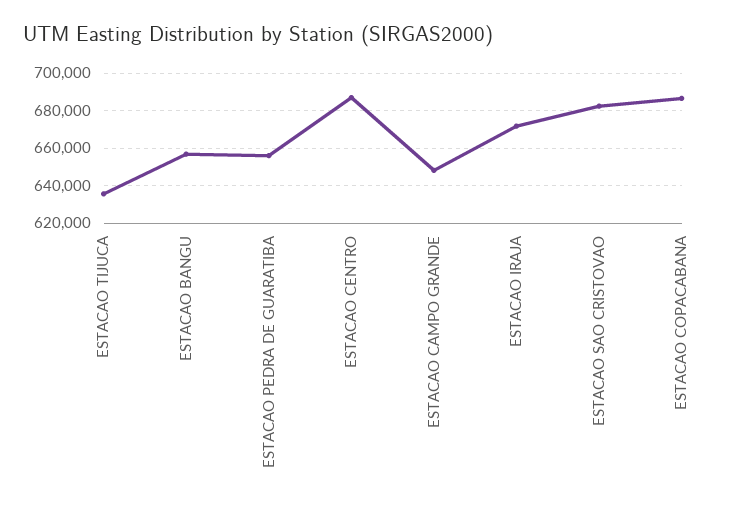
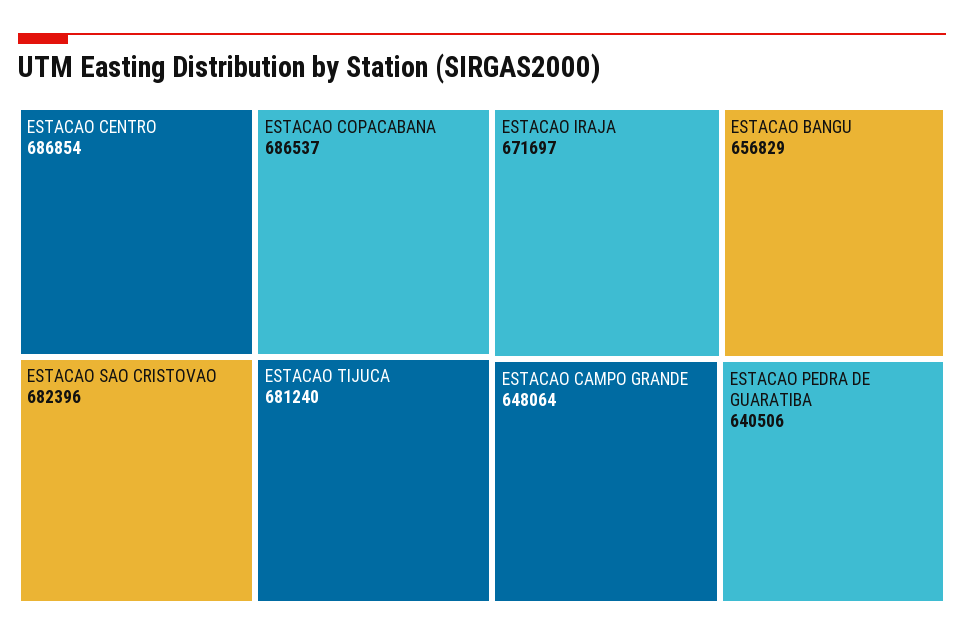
ESTACAO TIJUCA: 635000 -> 681240
ESTACAO PEDRA DE GUARATIBA: 655000 -> 640506

